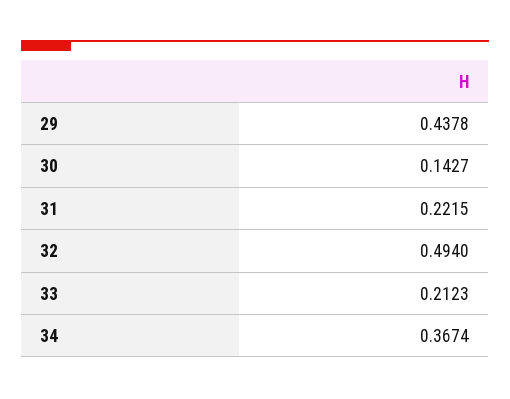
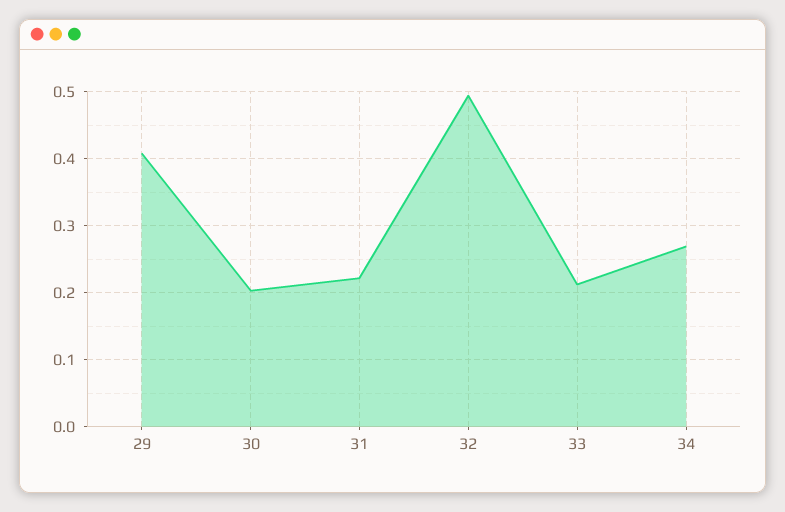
29: 0.4378 -> 0.41
30: 0.1427 -> 0.2
34: 0.3674 -> 0.27

